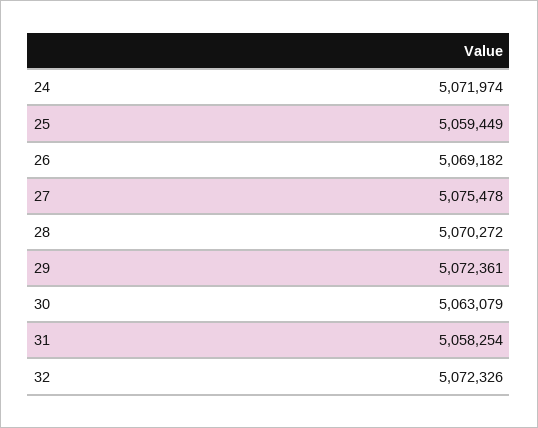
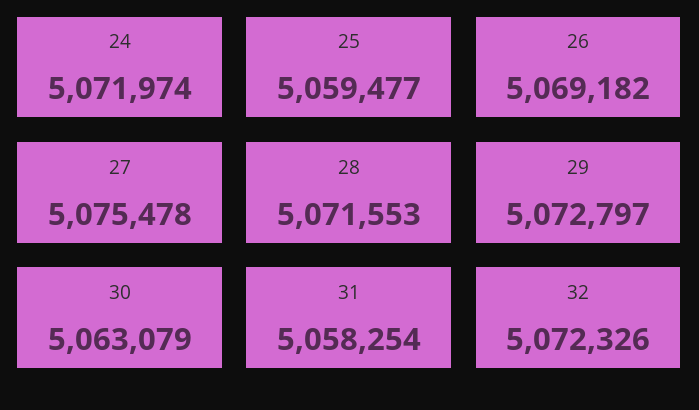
25: 5059449 -> 5059477
28: 5070272 -> 5071553
29: 5072361 -> 5072797

